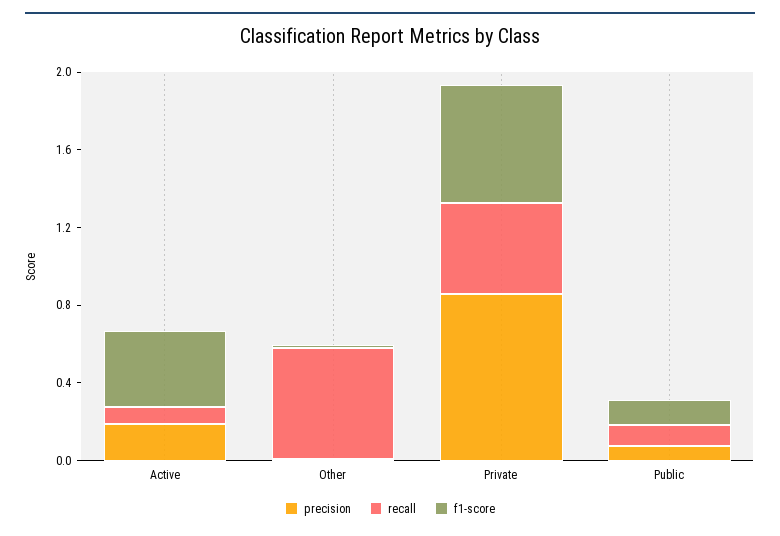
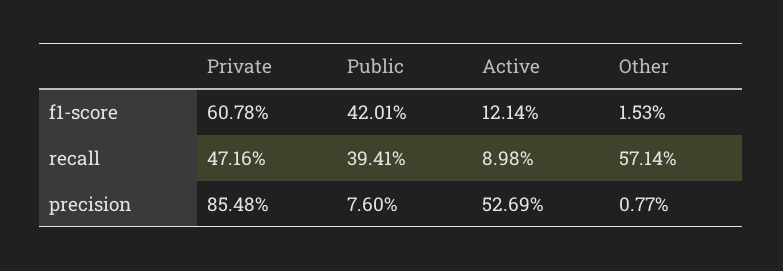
precision, Active: 0.2 -> 0.5269
f1-score, Active: 0.4 -> 0.1214
recall, Public: 0.1 -> 0.3941
f1-score, Public: 0.1 -> 0.4201

